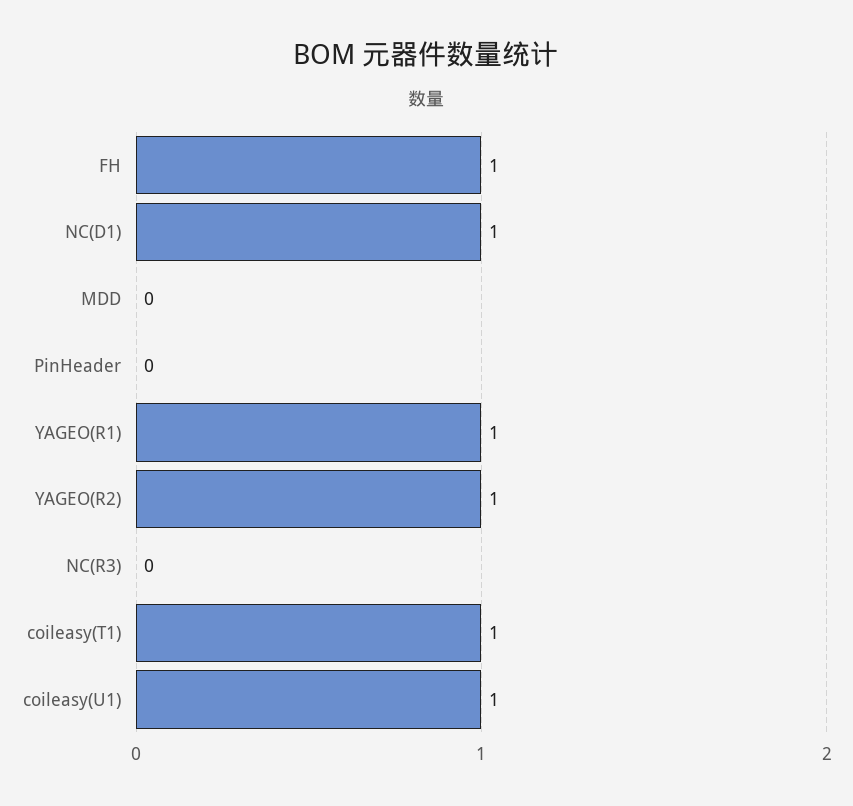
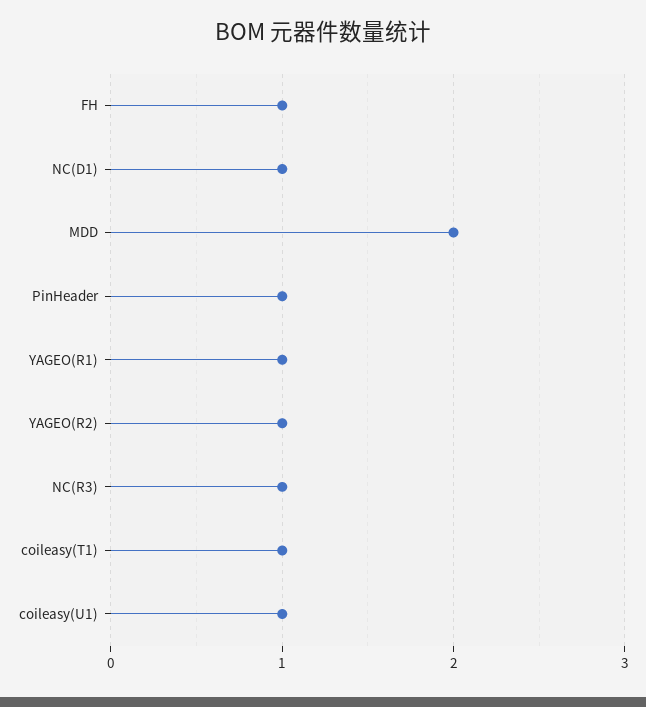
MDD: 0 -> 2
PinHeader: 0 -> 1
NC(R3): 0 -> 1

